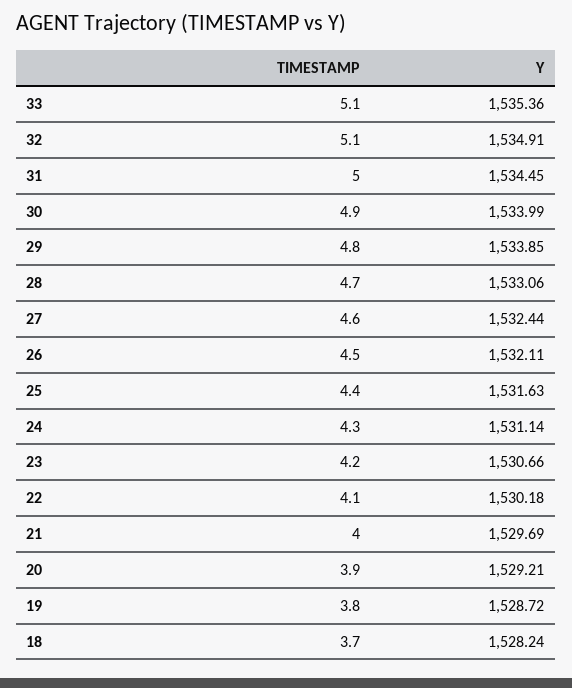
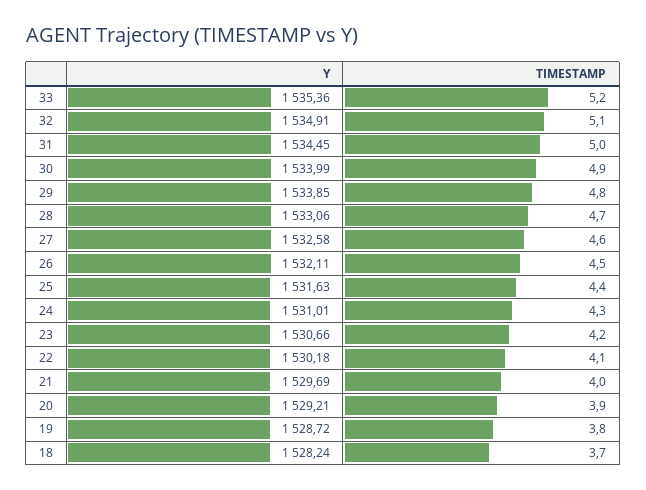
TIMESTAMP, 33: 5.1 -> 5.2
Y, 27: 1532.44 -> 1532.58
Y, 24: 1531.14 -> 1531.01

